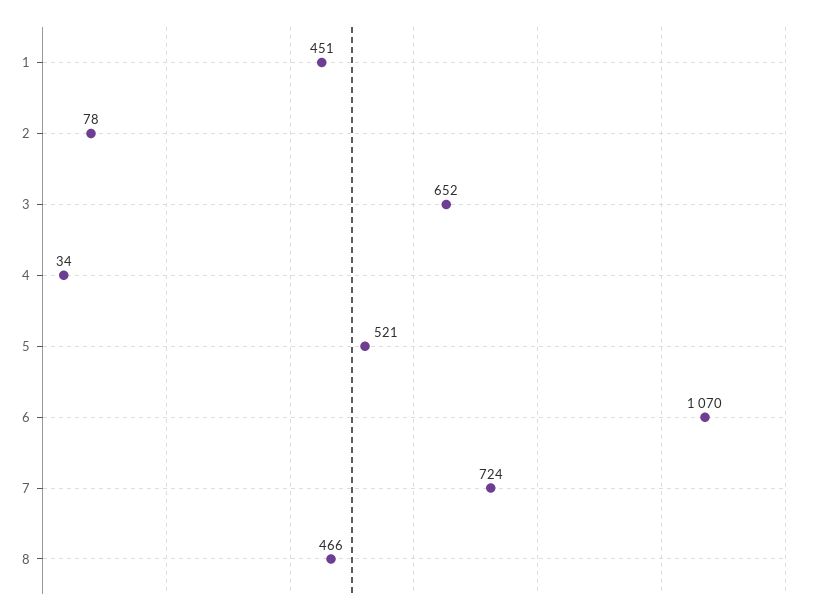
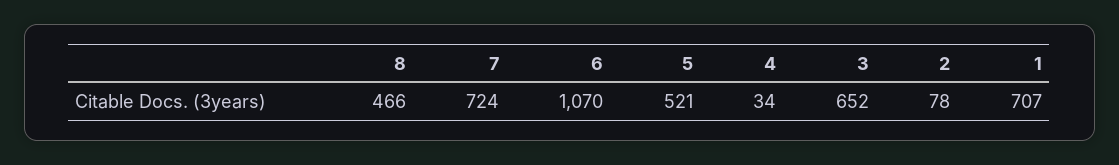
1: 451 -> 707

